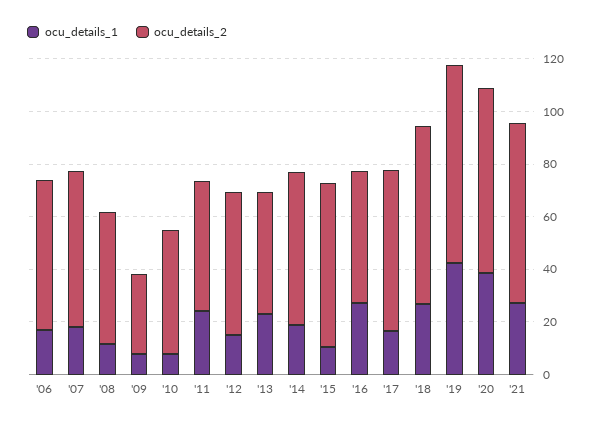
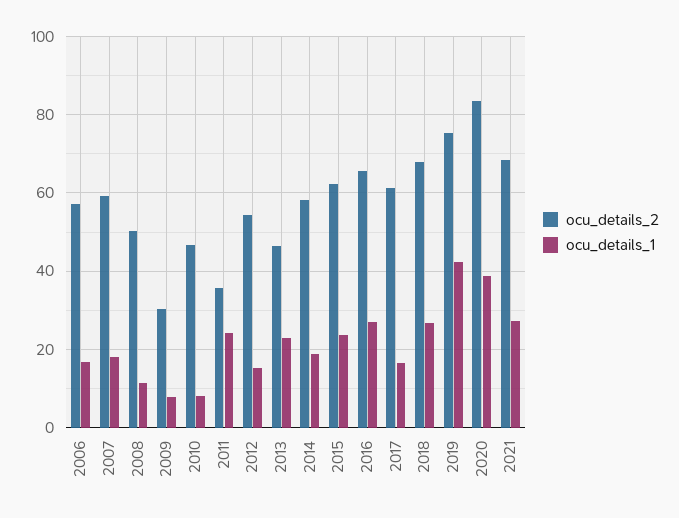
ocu_details_2, '11: 50 -> 36
ocu_details_1, '15: 10 -> 24
ocu_details_2, '16: 50 -> 66
ocu_details_2, '20: 70 -> 84

